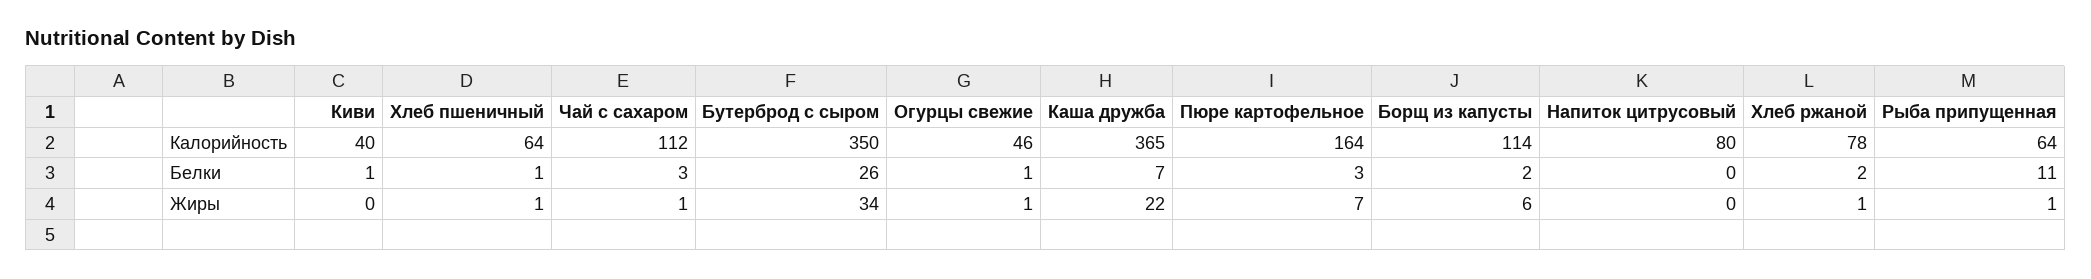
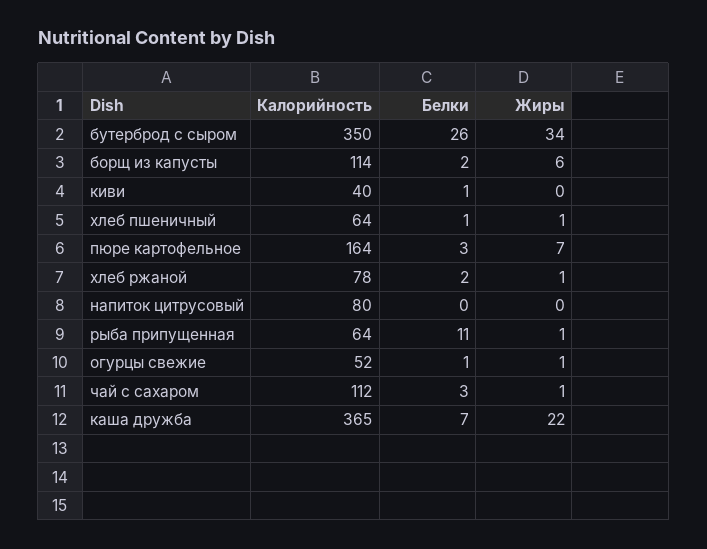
Огурцы свежие, Калорийность: 46 -> 52

